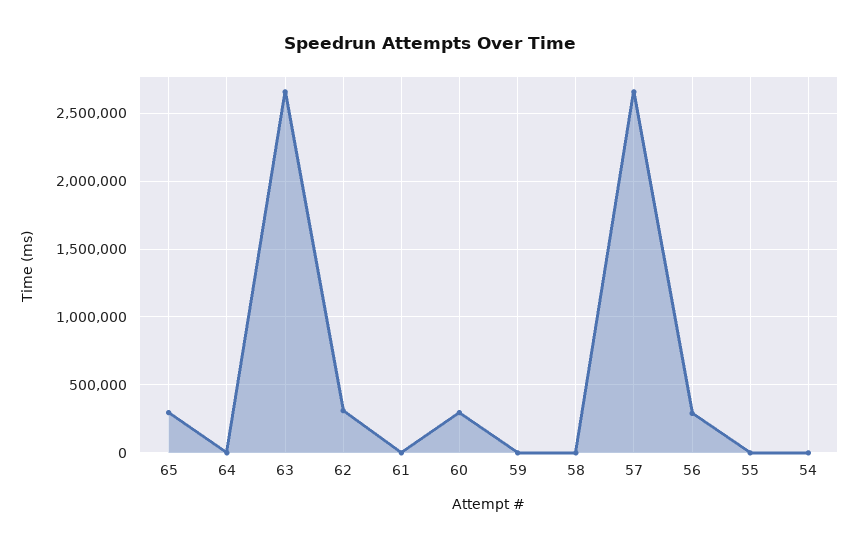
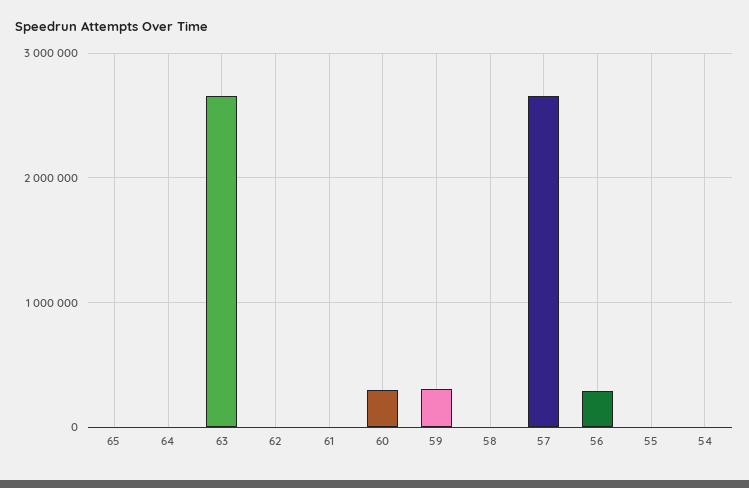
65: 300000 -> 0
62: 300000 -> 0
59: 0 -> 300000

